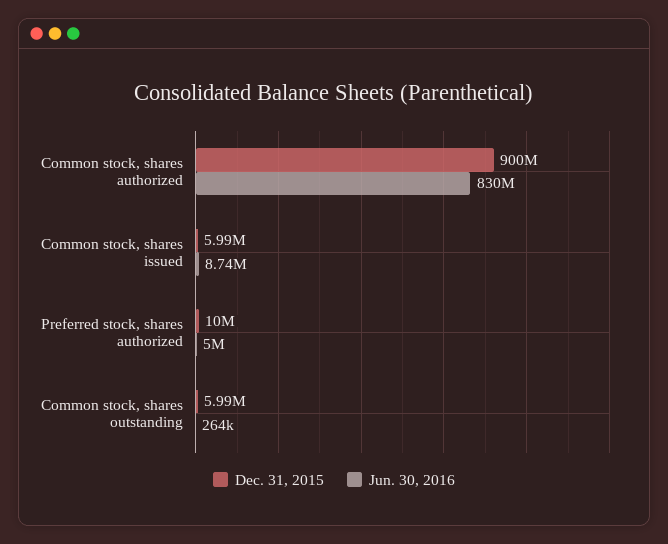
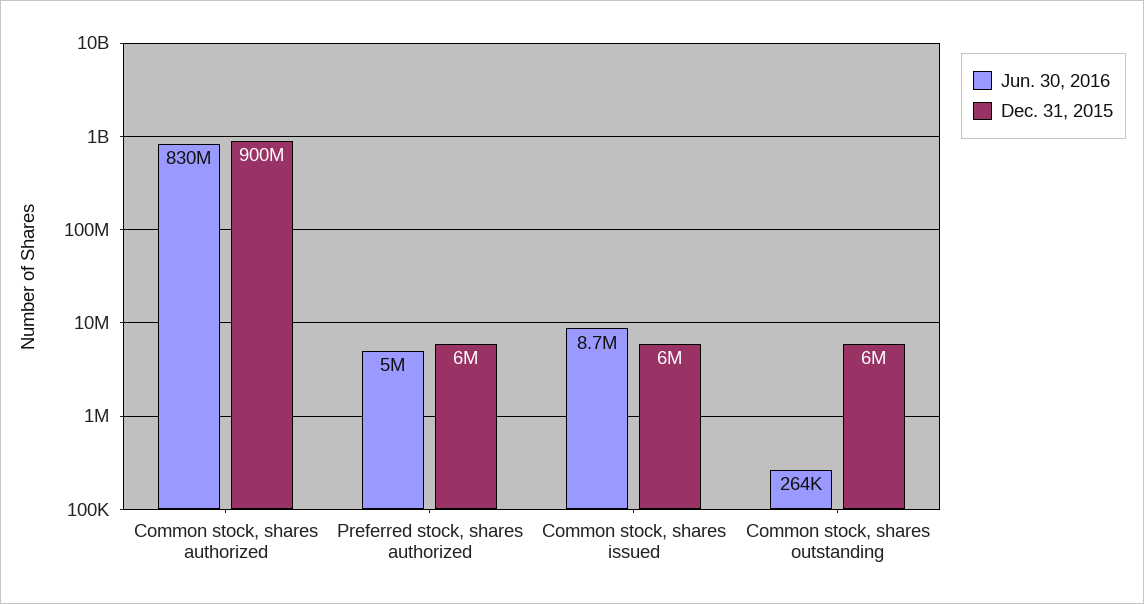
Dec. 31, 2015, Preferred stock, shares authorized: 10000000 -> 6000000

